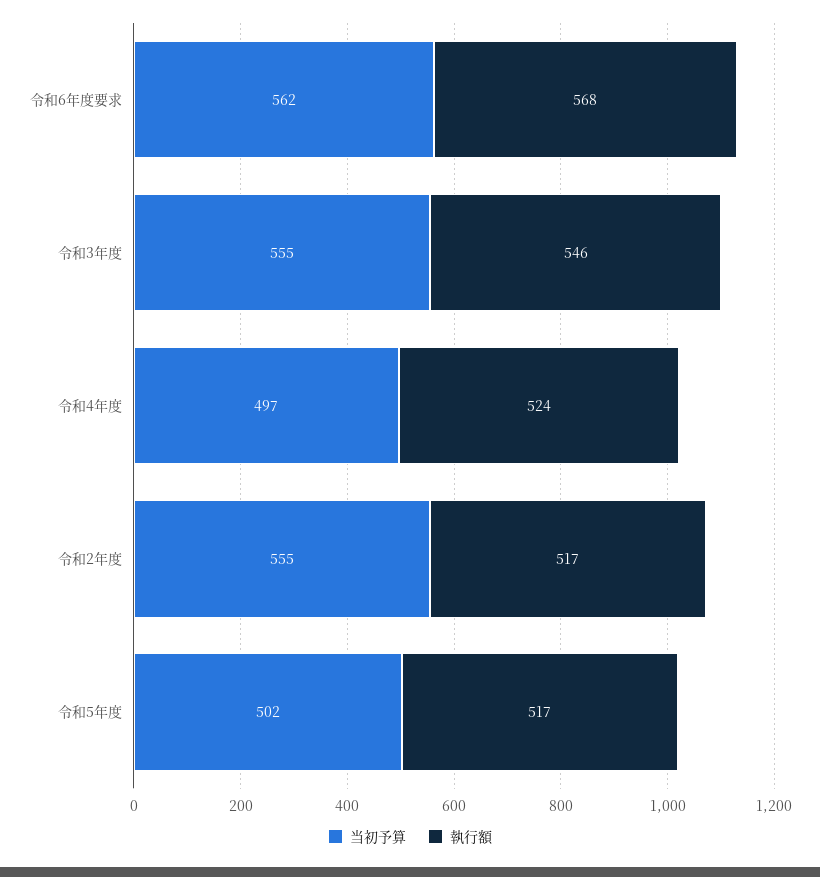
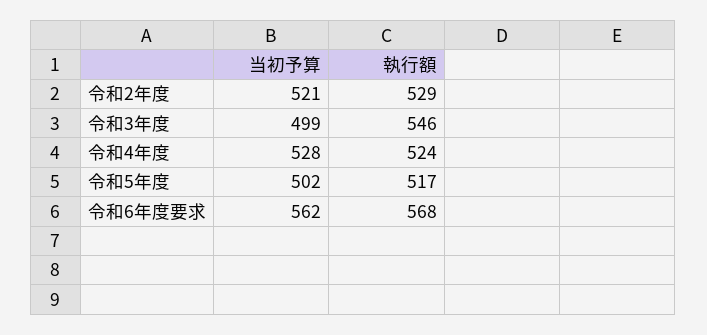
当初予算, 令和3年度: 555 -> 499
当初予算, 令和4年度: 497 -> 528
当初予算, 令和2年度: 555 -> 521
執行額, 令和2年度: 517 -> 529

